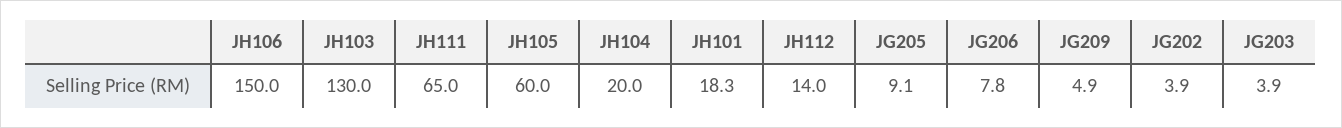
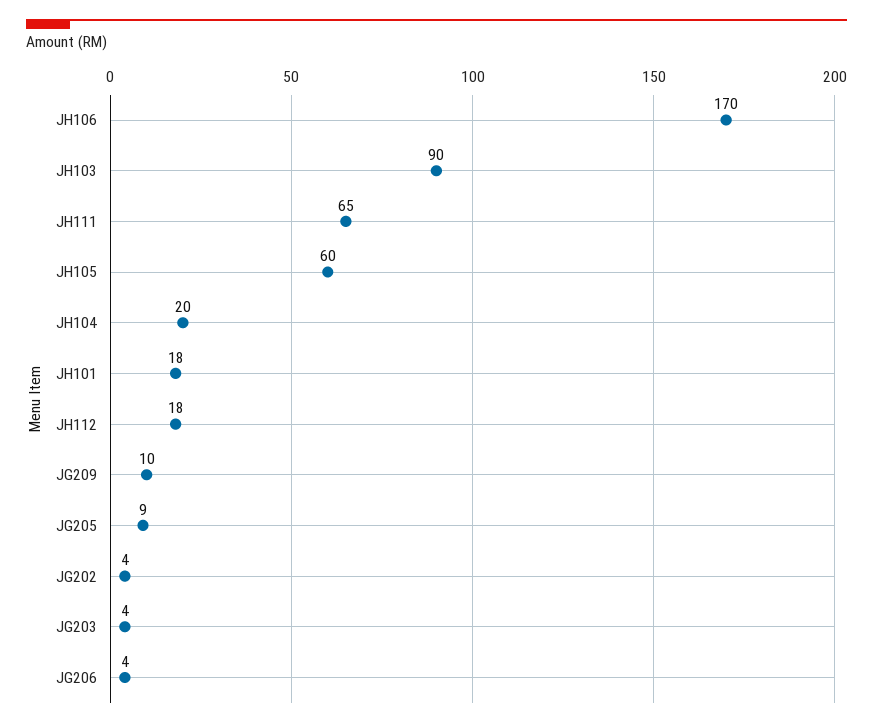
JH106: 150 -> 170
JH103: 130 -> 90
JH112: 14 -> 18
JG206: 7.8 -> 4
JG209: 4.9 -> 10

